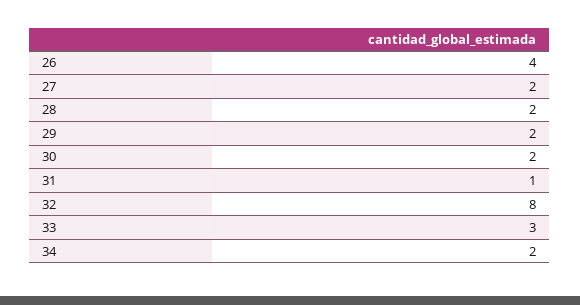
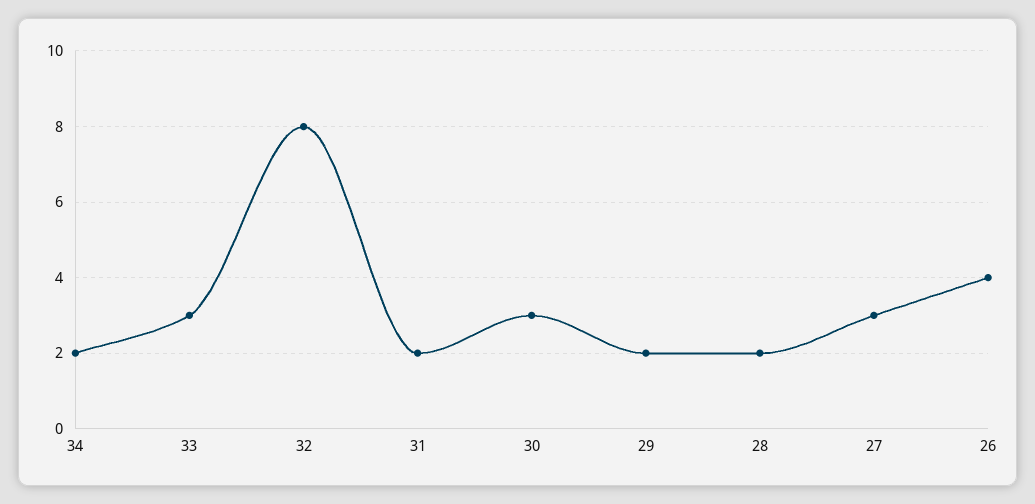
27: 2 -> 3
30: 2 -> 3
31: 1 -> 2

